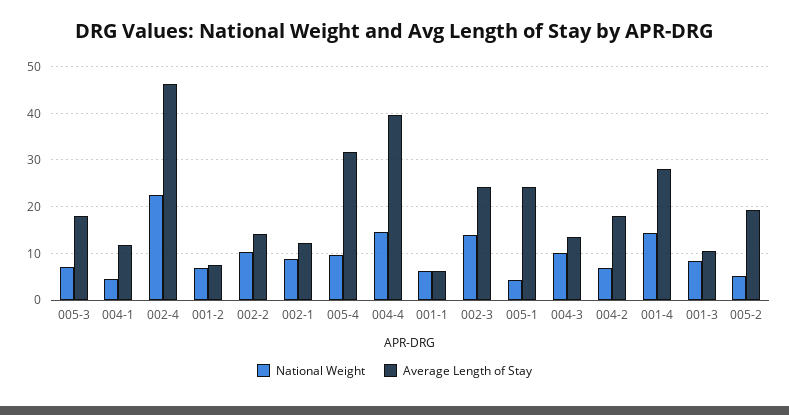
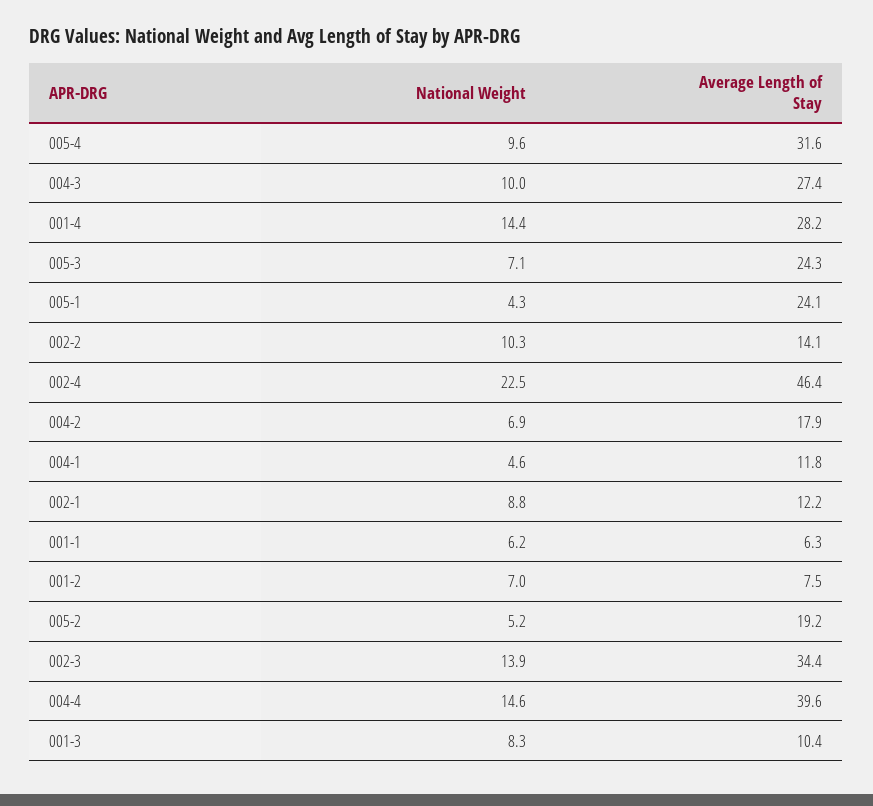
Average Length of Stay, 005-3: 18 -> 24.3
Average Length of Stay, 002-3: 24 -> 34.4
Average Length of Stay, 004-3: 14 -> 27.4

